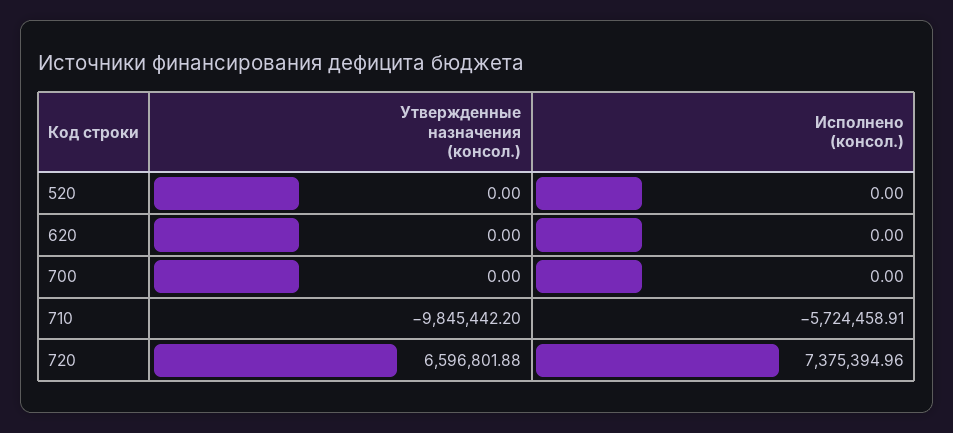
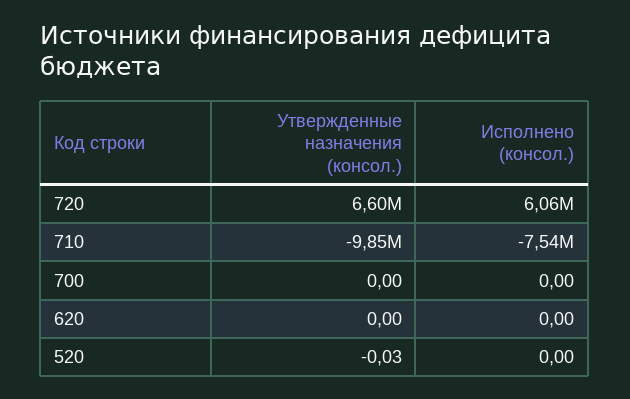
Утвержденные назначения (консол.), 520: 0 -> -0.03
Исполнено (консол.), 710: -5724458.91 -> -7540000
Исполнено (консол.), 720: 7375394.96 -> 6060000

